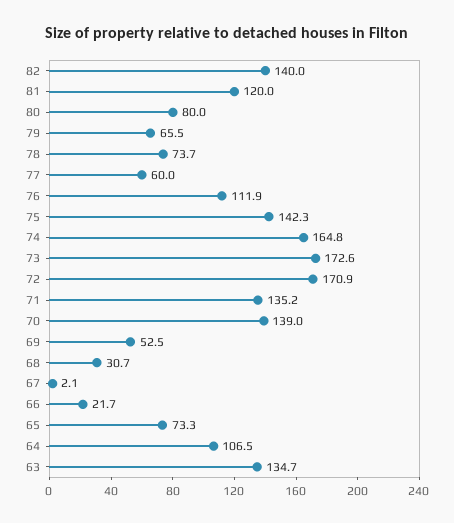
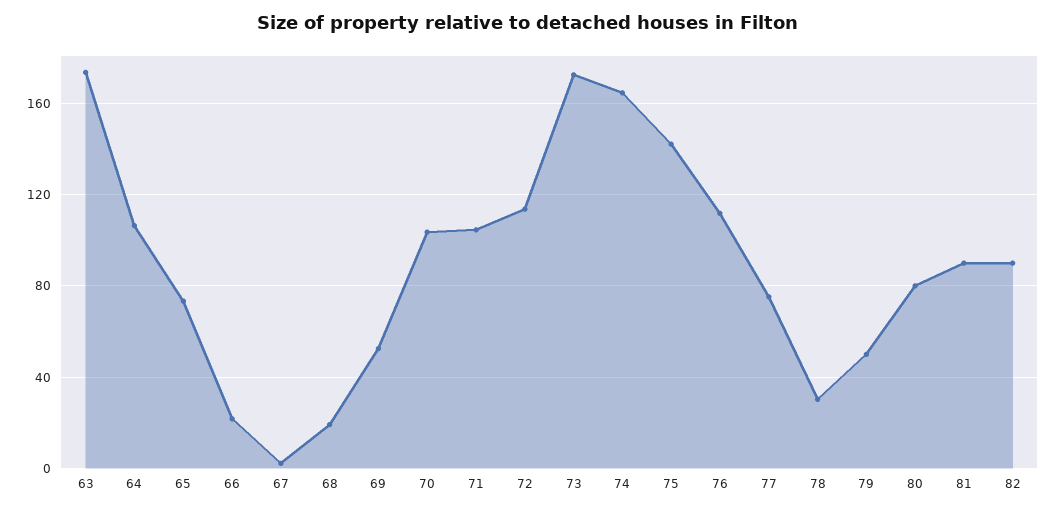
82: 140 -> 90
81: 120 -> 90
79: 65.5 -> 50
78: 73.7 -> 30
77: 60 -> 75
72: 170.9 -> 115
71: 135.2 -> 105
70: 139 -> 105
68: 30.7 -> 20
63: 134.7 -> 175

